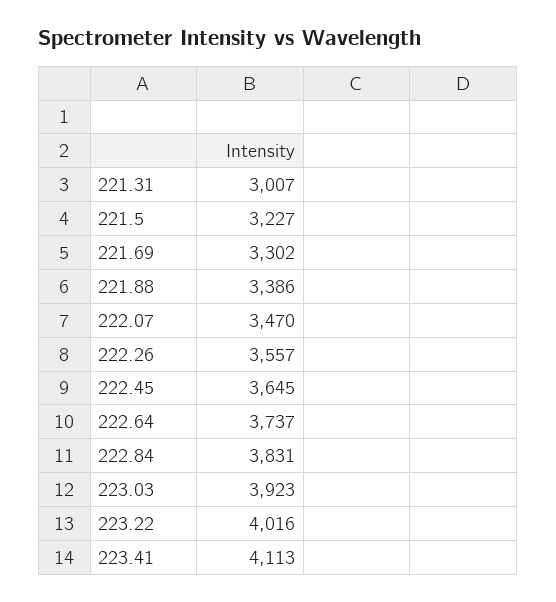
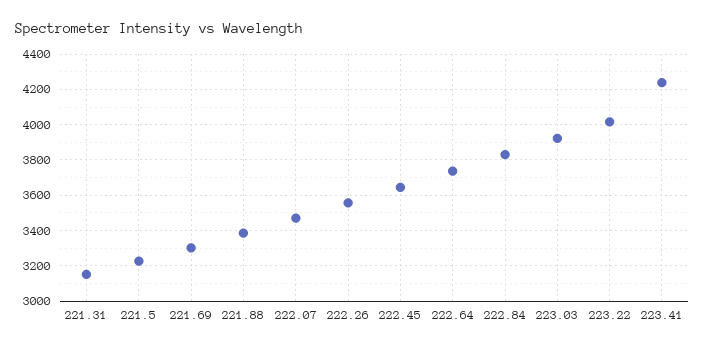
221.31: 3007 -> 3150
223.41: 4113 -> 4250

